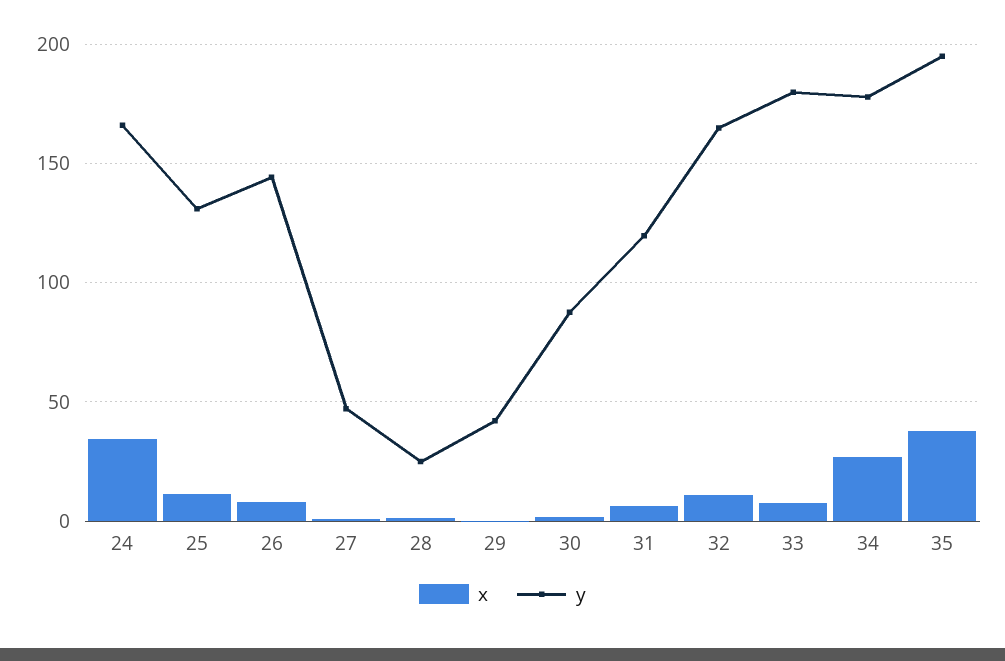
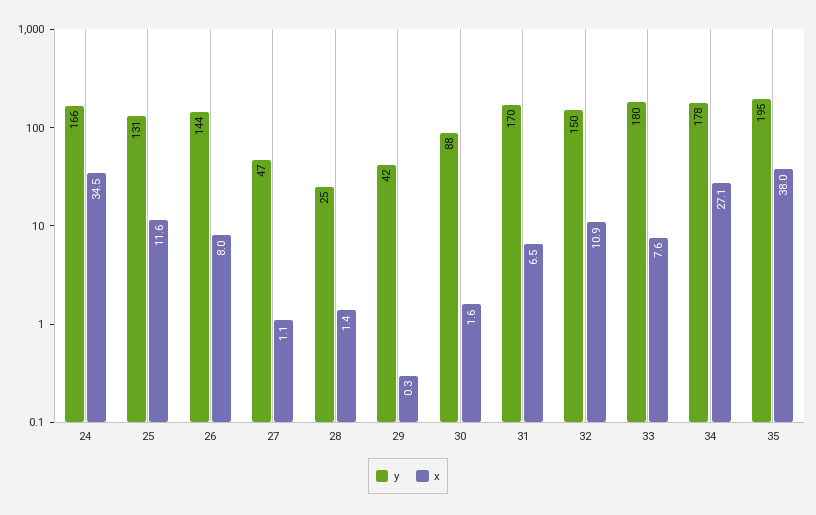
y, 31: 120 -> 170
y, 32: 165 -> 150

